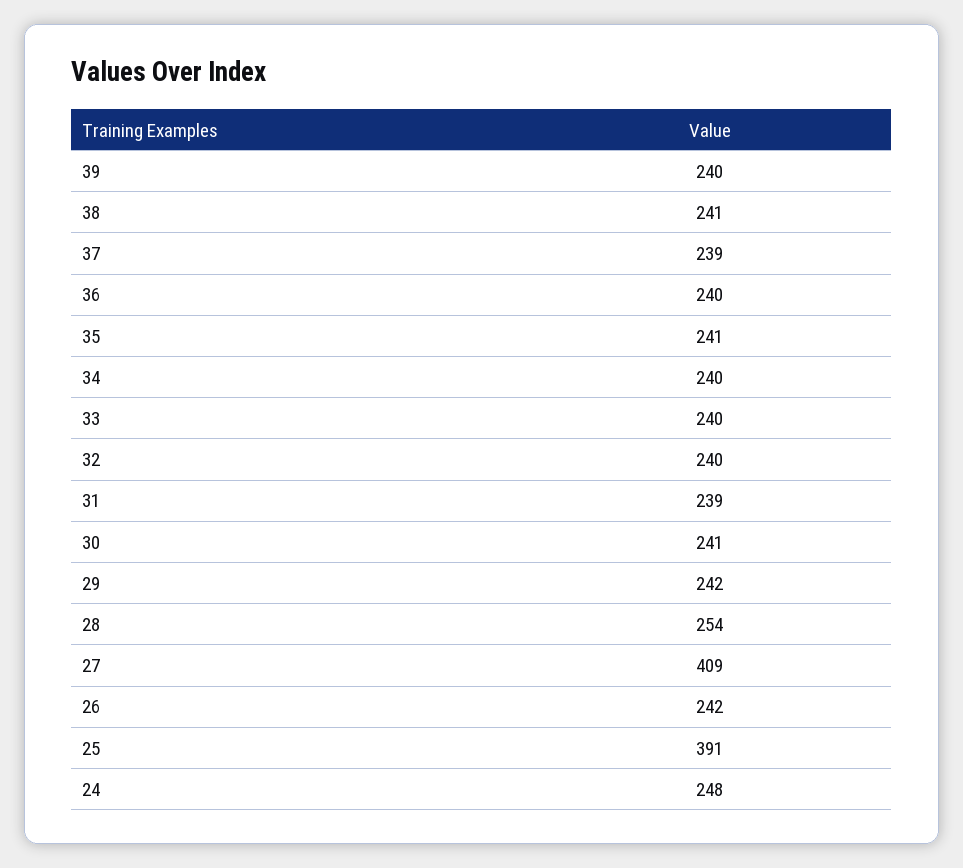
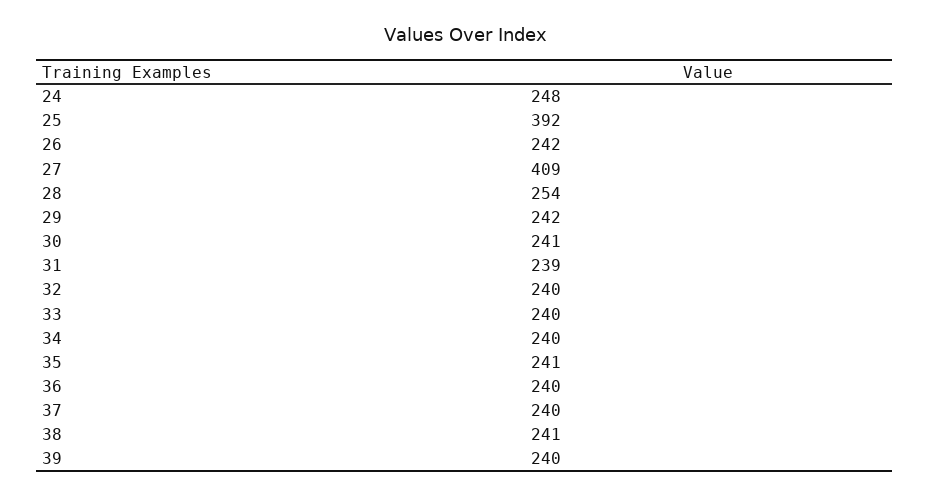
37: 239 -> 240
25: 391 -> 392

